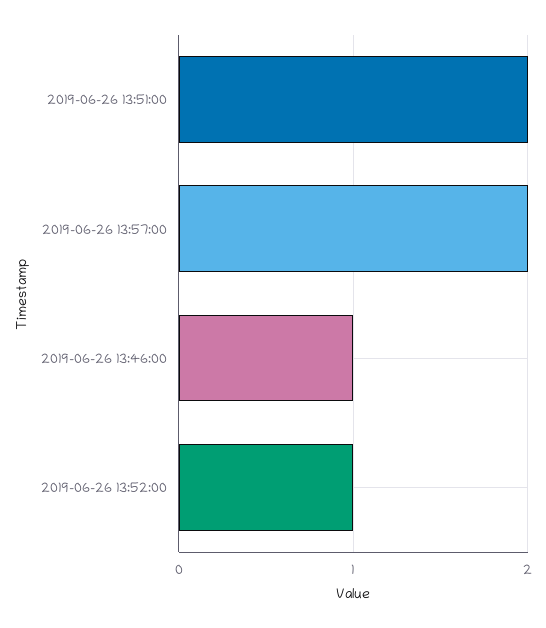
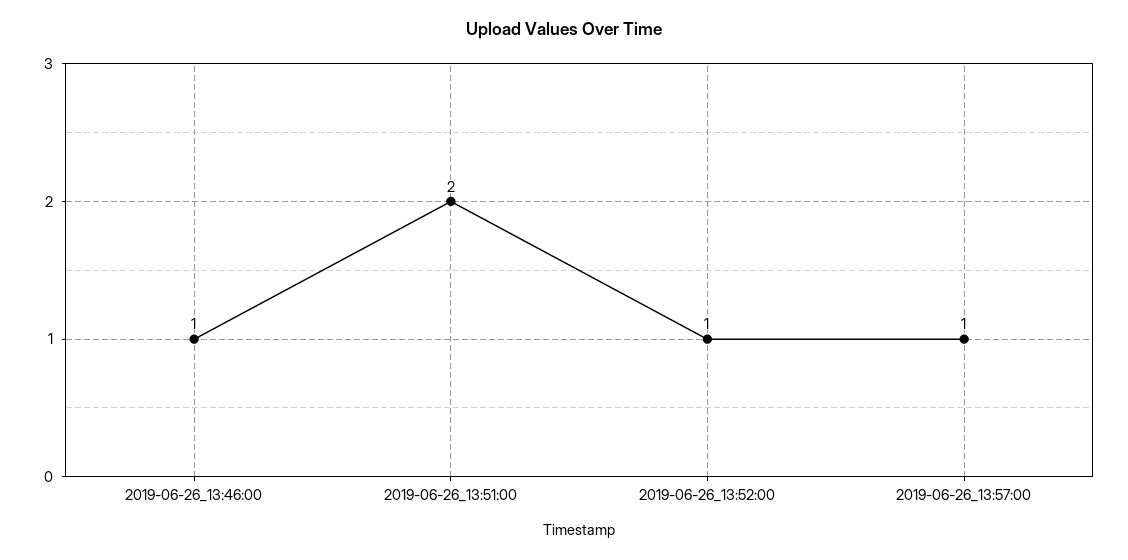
2019-06-26 13:57:00: 2 -> 1

